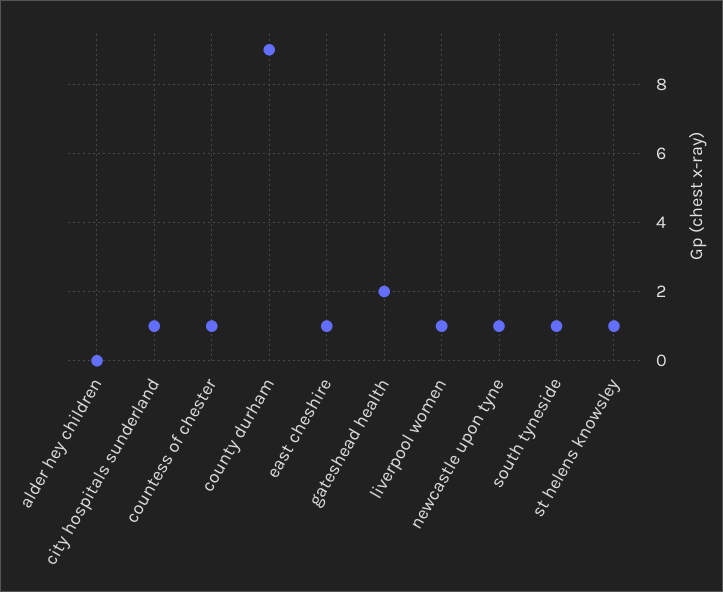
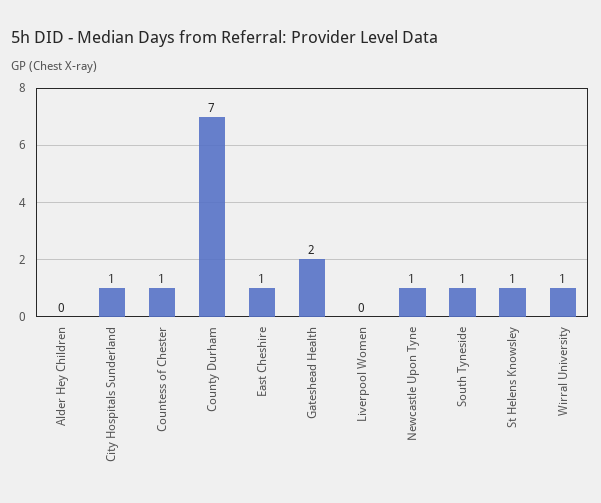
county durham: 9 -> 7
liverpool women: 1 -> 0
Wirral University: none -> 1

